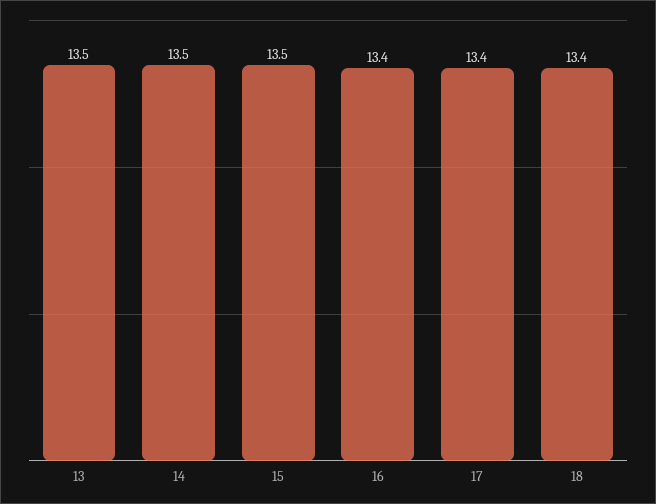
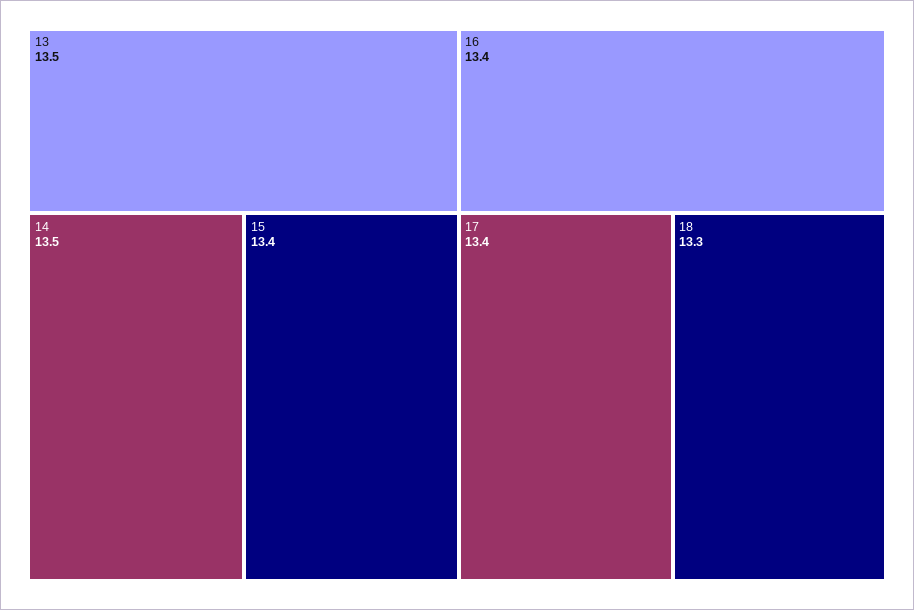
15: 13.5 -> 13.4
18: 13.4 -> 13.3

